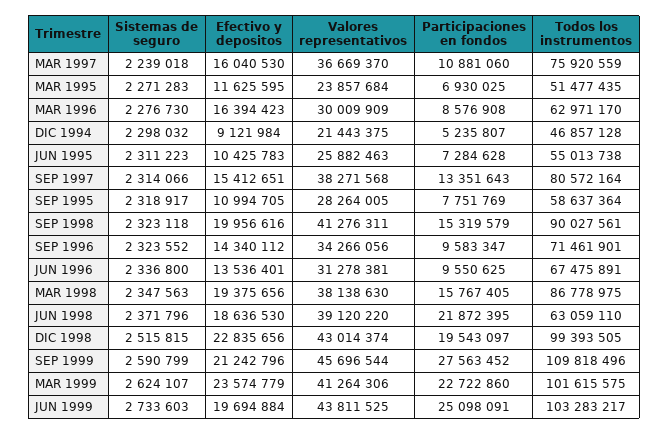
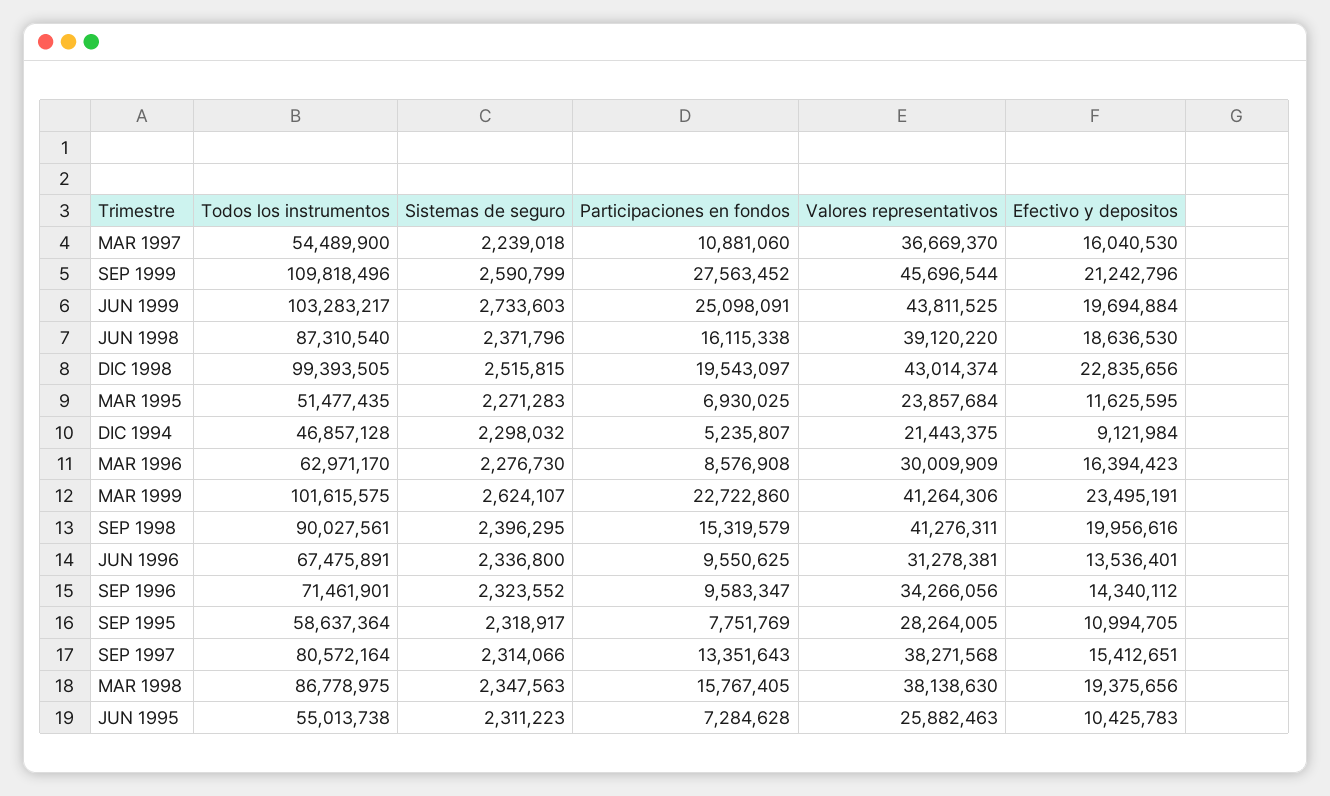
Todos los instrumentos, MAR 1997: 75920559 -> 54489900
Sistemas de seguro, SEP 1998: 2323118 -> 2396295
Participaciones en fondos, JUN 1998: 21872395 -> 16115338
Todos los instrumentos, JUN 1998: 63059110 -> 87310540
Efectivo y depositos, MAR 1999: 23574779 -> 23495191

